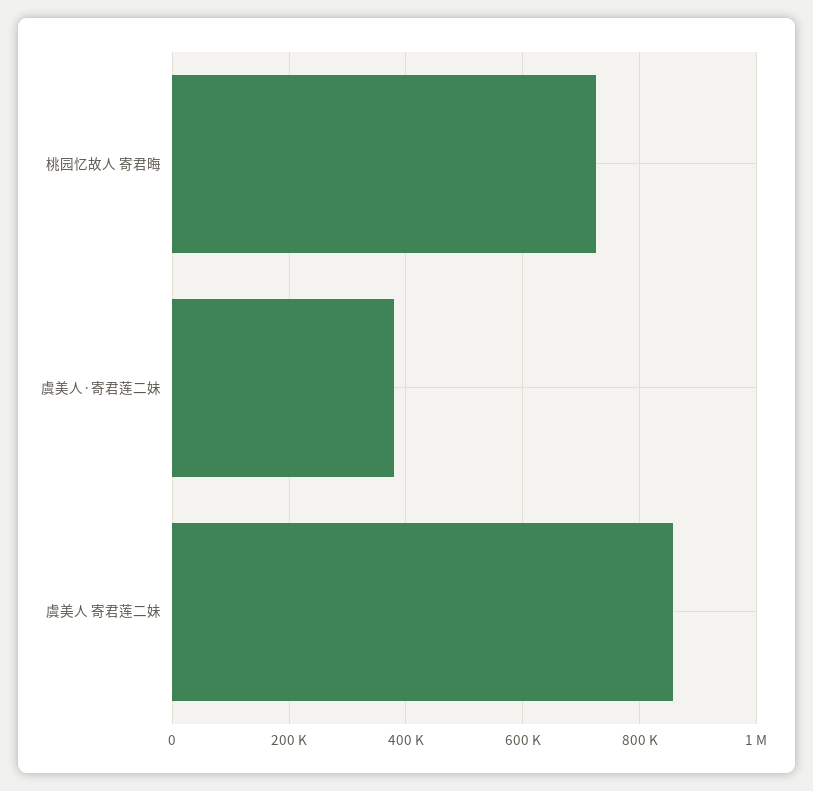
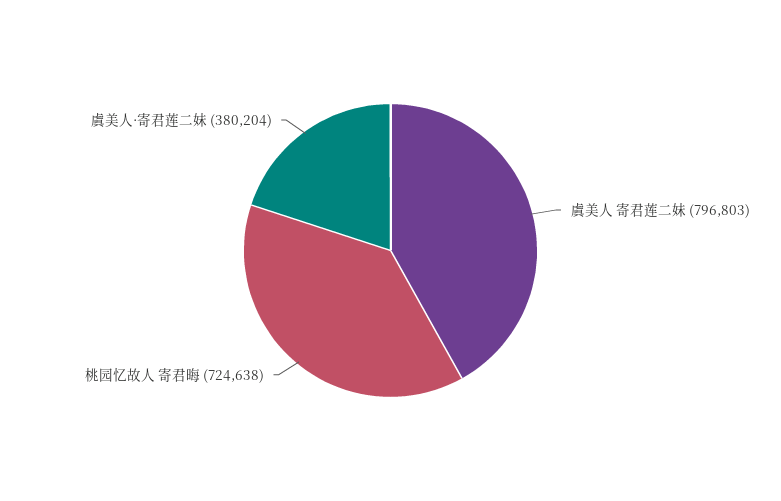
虞美人 寄君莲二妹: 860000 -> 796803

